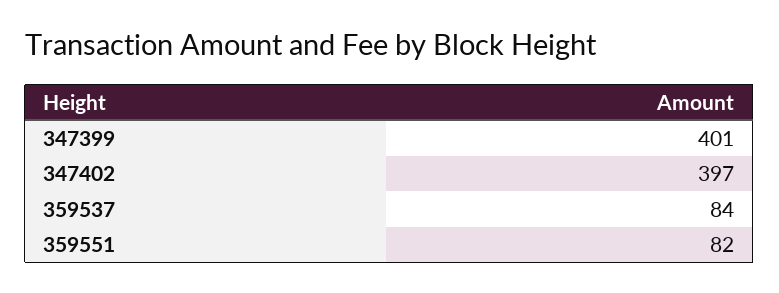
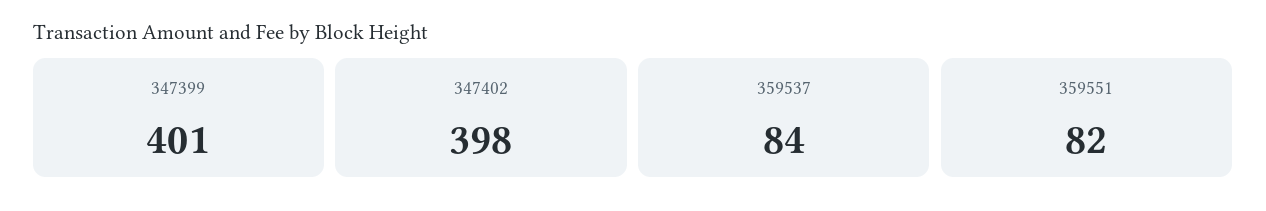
347402: 397 -> 398

